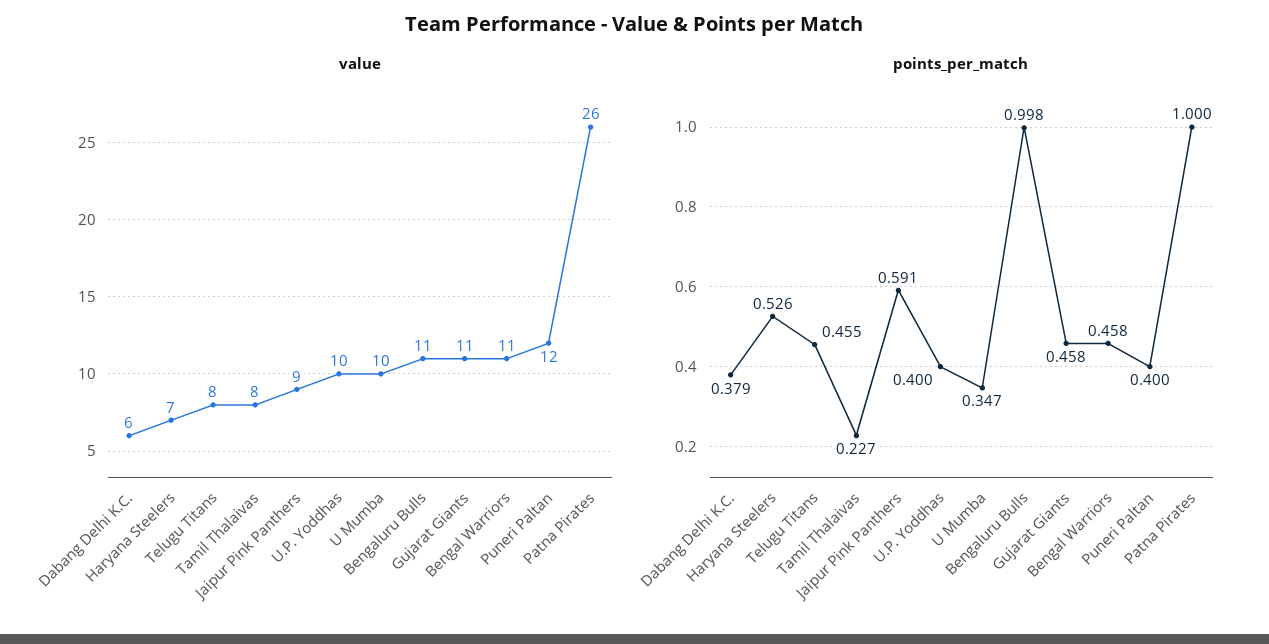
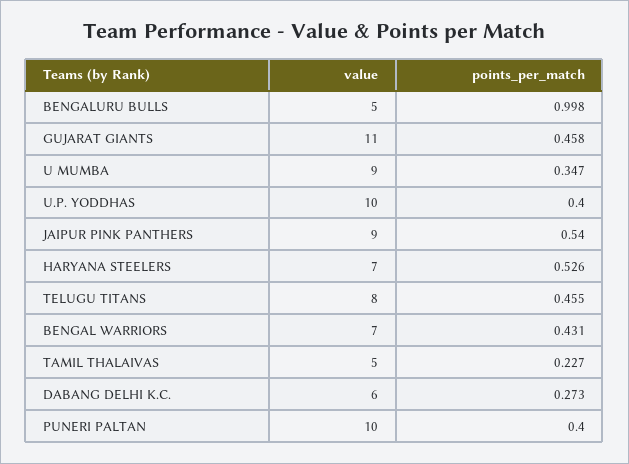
value, Tamil Thalaivas: 8 -> 5
value, U Mumba: 10 -> 9
value, Bengaluru Bulls: 11 -> 5
value, Bengal Warriors: 11 -> 7
value, Puneri Paltan: 12 -> 10
value, Patna Pirates: 26 -> none
points_per_match, Dabang Delhi K.C.: 0.379 -> 0.273
points_per_match, Jaipur Pink Panthers: 0.591 -> 0.54
points_per_match, Bengal Warriors: 0.458 -> 0.431
points_per_match, Patna Pirates: 1 -> none

